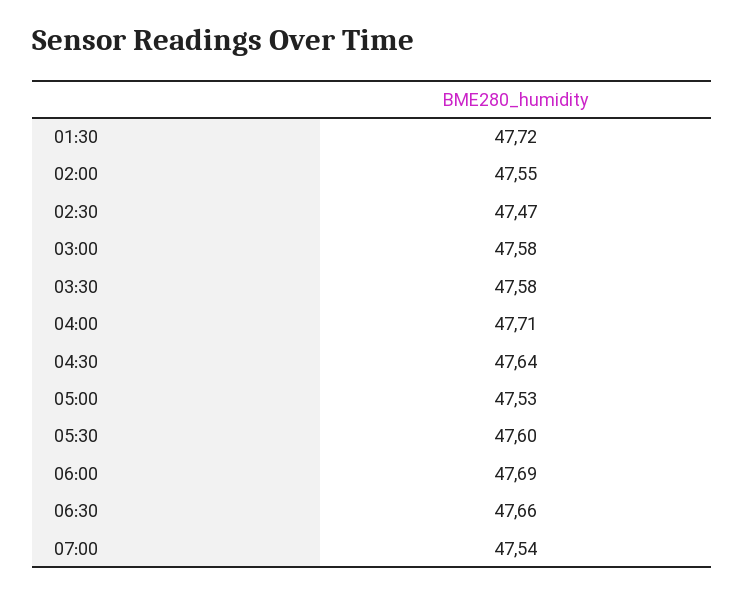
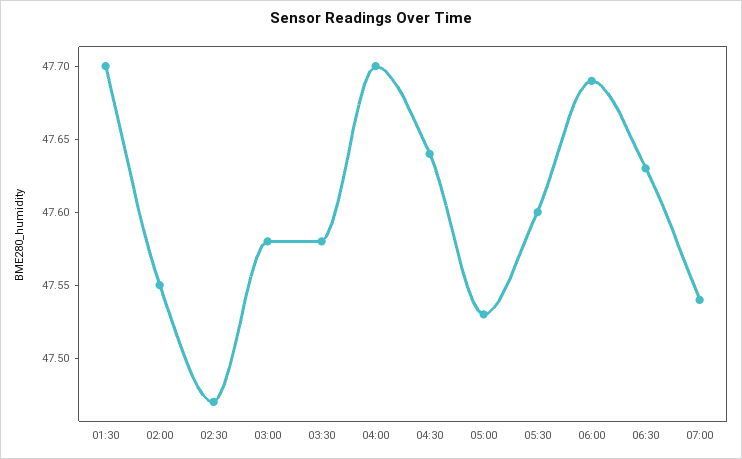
01:30: 47.72 -> 47.7
04:00: 47.71 -> 47.7
06:30: 47.66 -> 47.63

